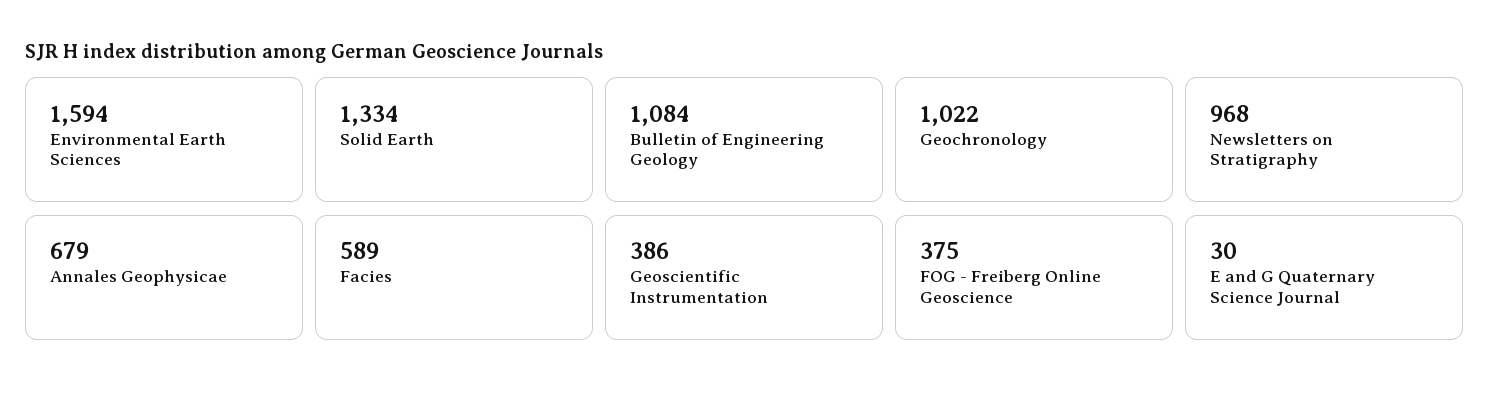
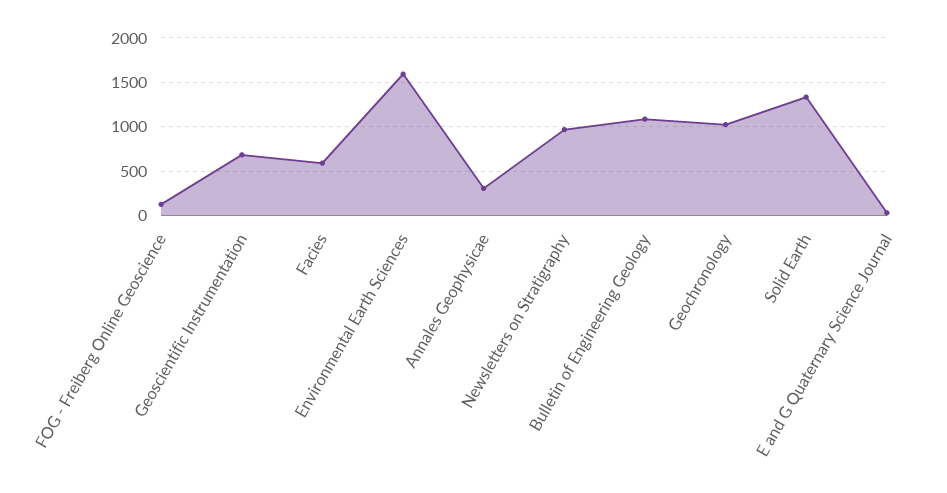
Annales Geophysicae: 679 -> 300
Geoscientific Instrumentation: 386 -> 700
FOG - Freiberg Online Geoscience: 375 -> 100

